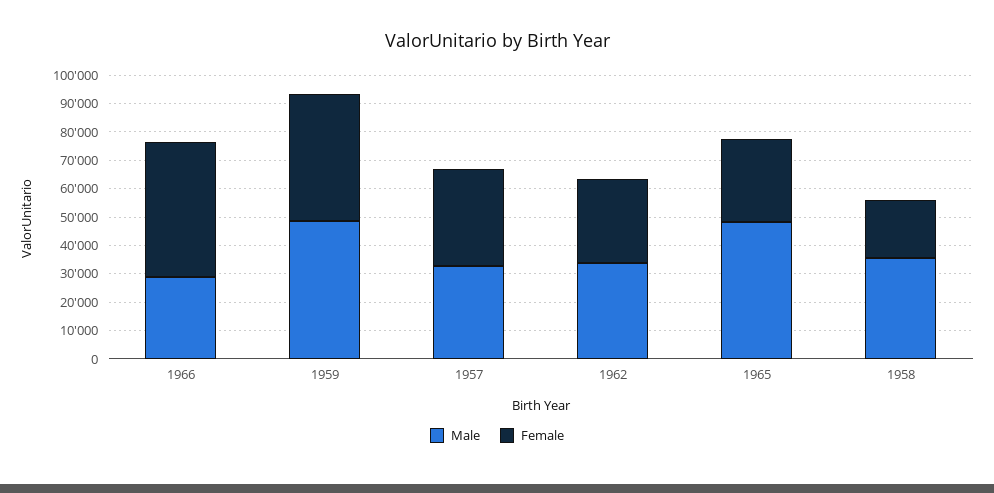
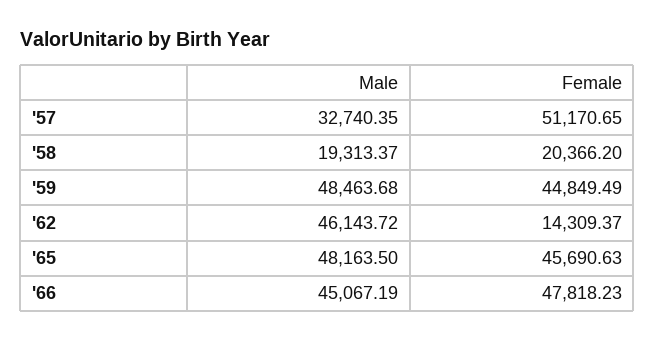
Male, 1966: 30000 -> 45067.19
Female, 1957: 35000 -> 51170.65
Male, 1962: 35000 -> 46143.72
Female, 1962: 30000 -> 14309.37
Female, 1965: 30000 -> 45690.63
Male, 1958: 35000 -> 19313.37

